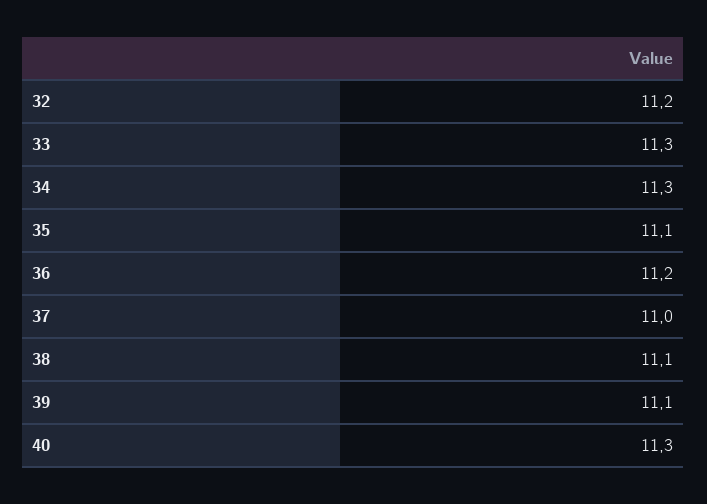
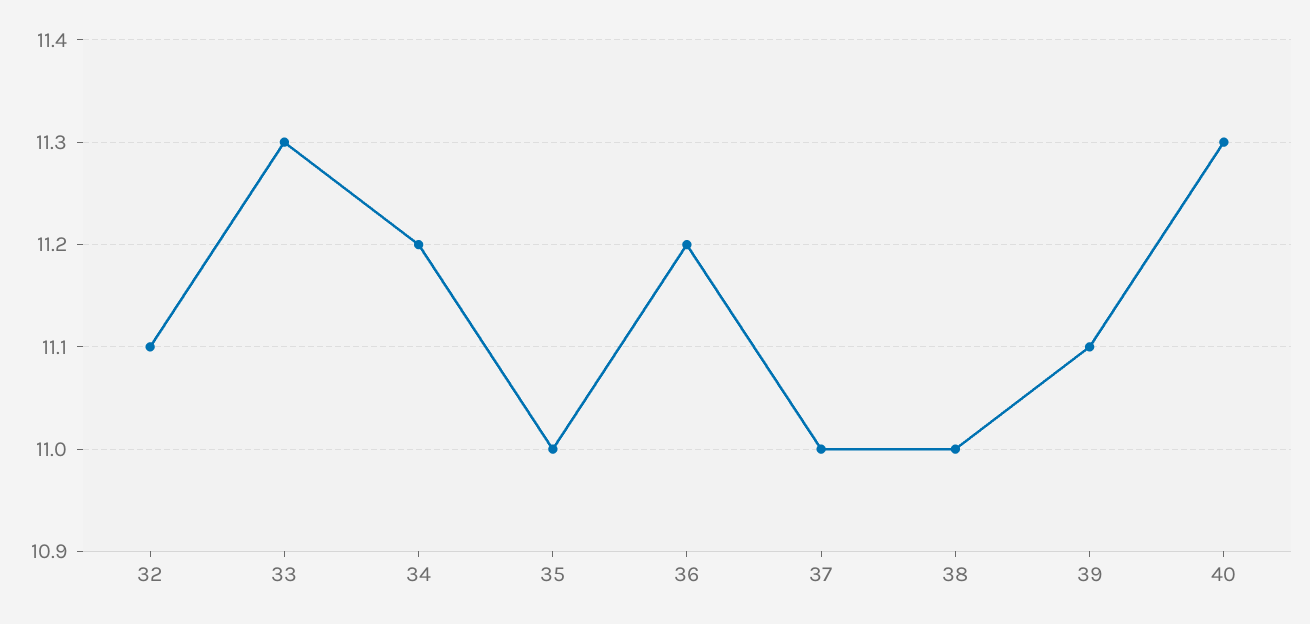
32: 11.2 -> 11.1
34: 11.3 -> 11.2
35: 11.1 -> 11
38: 11.1 -> 11

